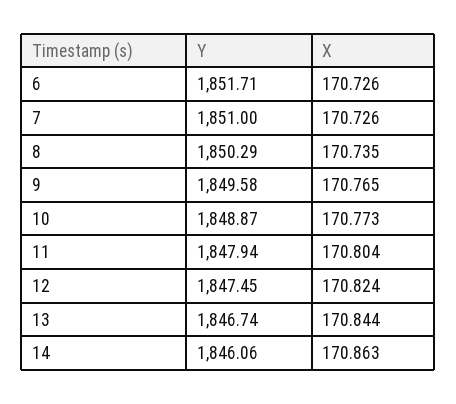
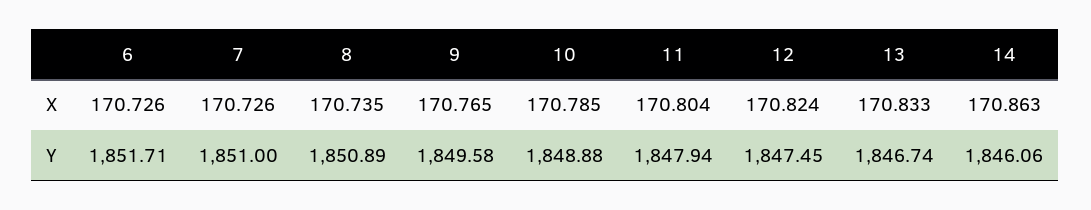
Y, 8: 1850.29 -> 1850.89
Y, 10: 1848.87 -> 1848.88
X, 10: 170.773 -> 170.785
X, 13: 170.844 -> 170.833

